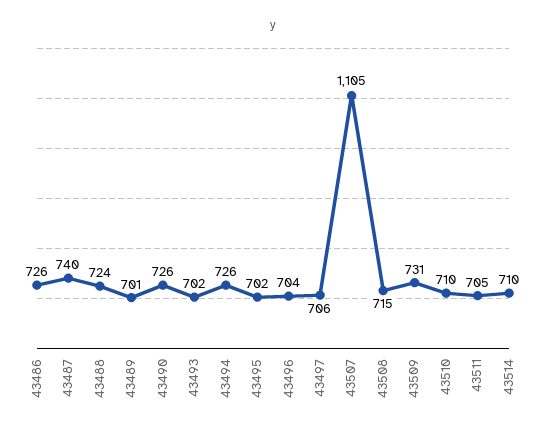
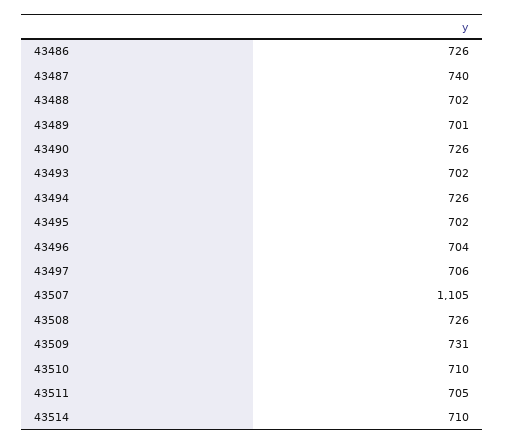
43488: 724 -> 702
43508: 715 -> 726

